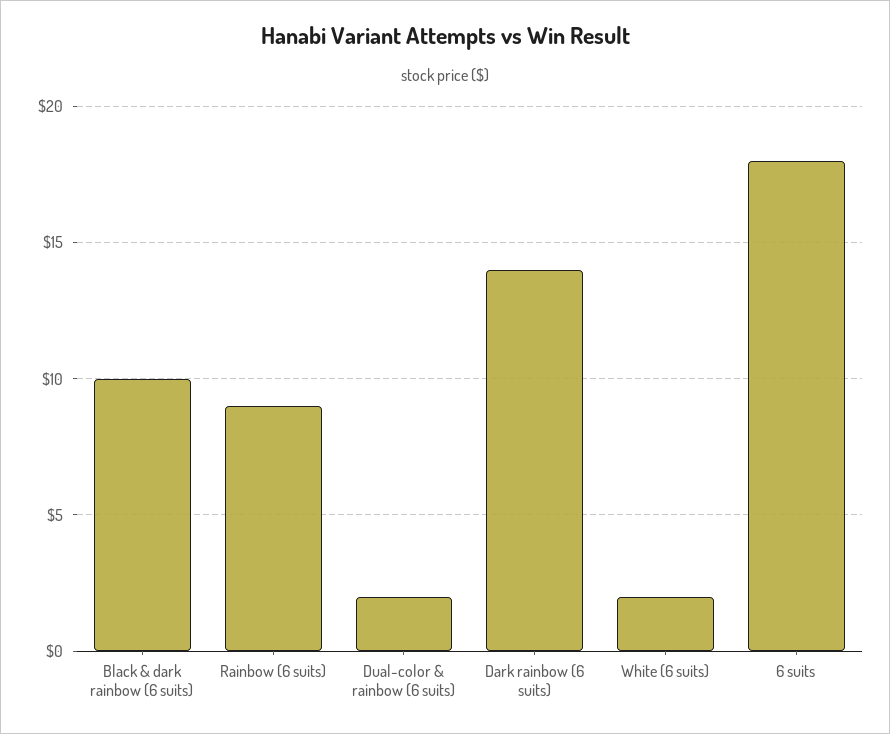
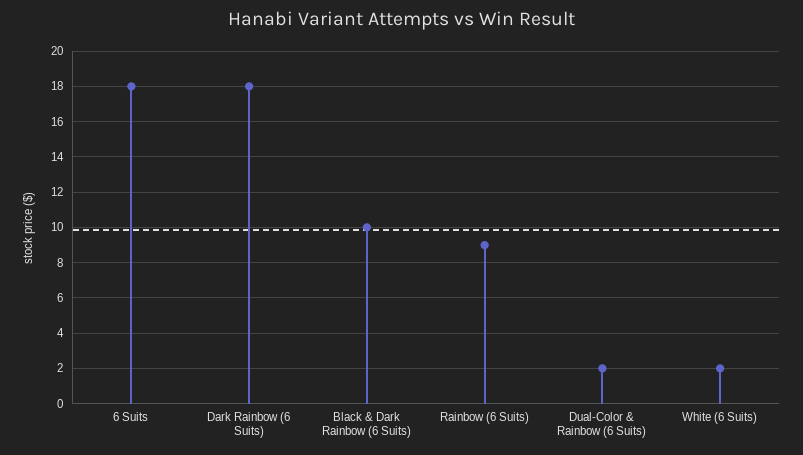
Dark rainbow (6 suits): 14 -> 18

